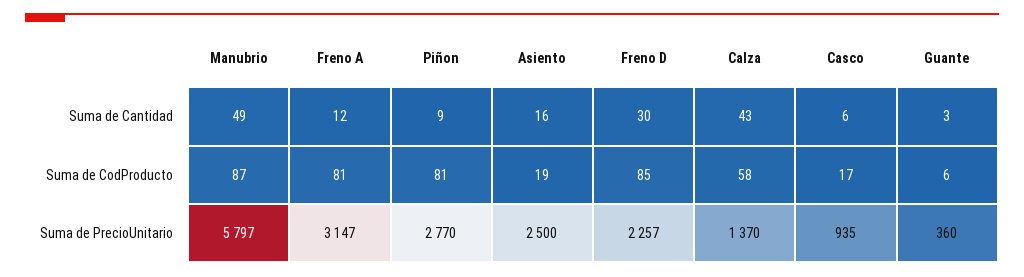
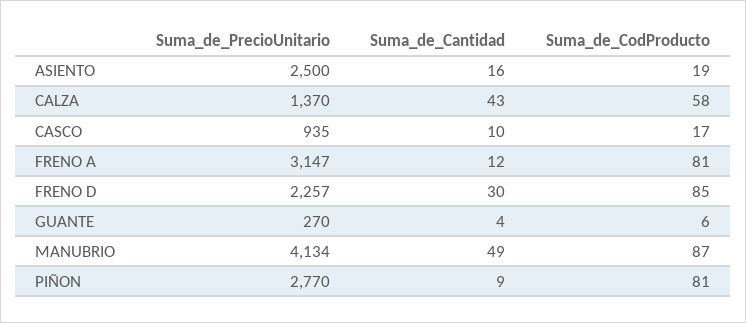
Casco, Suma de Cantidad: 6 -> 10
Guante, Suma de Cantidad: 3 -> 4
Manubrio, Suma de PrecioUnitario: 5797 -> 4134
Guante, Suma de PrecioUnitario: 360 -> 270

